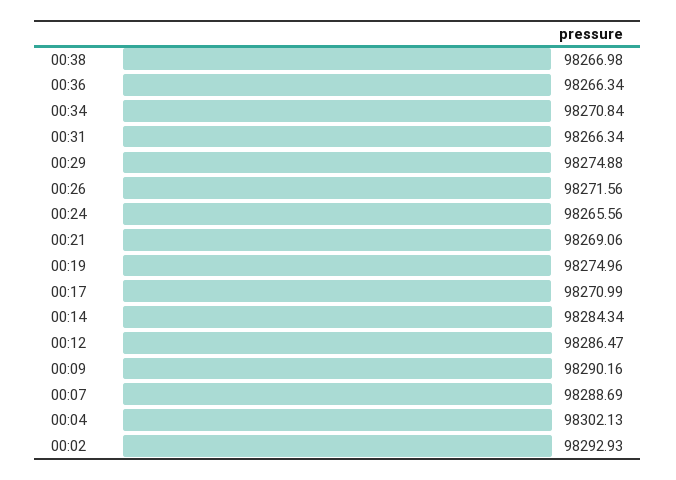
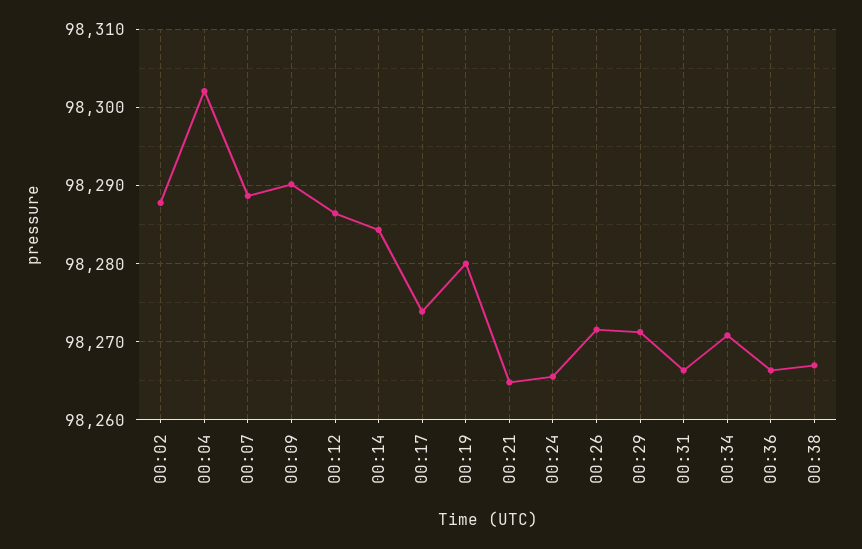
00:29: 98274.88 -> 98271
00:21: 98269.06 -> 98265
00:19: 98274.96 -> 98280
00:17: 98270.99 -> 98274
00:02: 98292.93 -> 98288

